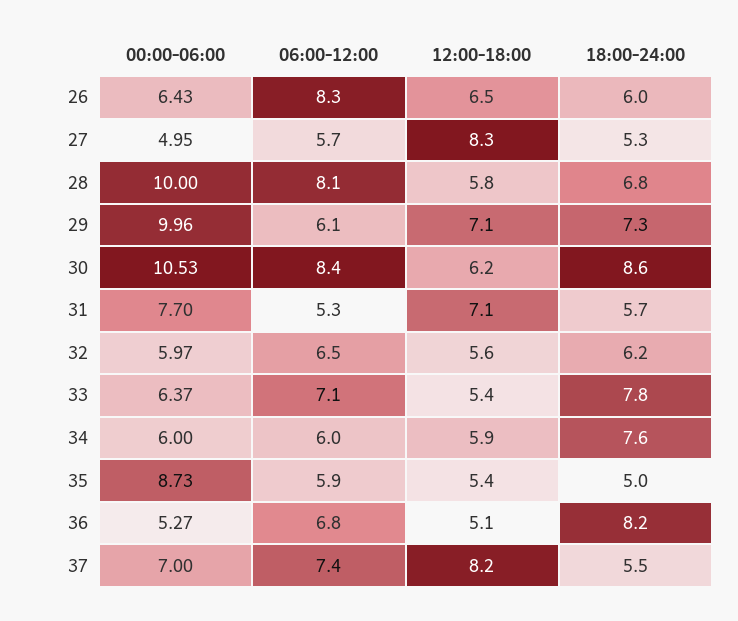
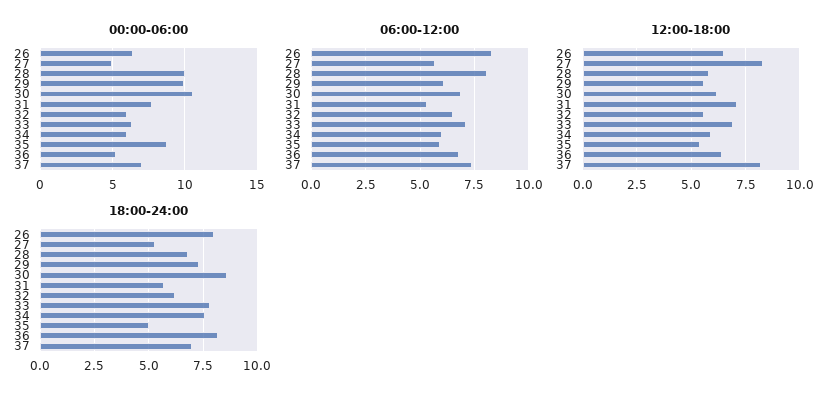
18:00-24:00, 26: 6 -> 8
12:00-18:00, 29: 7.1 -> 5.5
06:00-12:00, 30: 8.4 -> 7
12:00-18:00, 33: 5.4 -> 7
12:00-18:00, 36: 5.1 -> 6.5
18:00-24:00, 37: 5.5 -> 7

